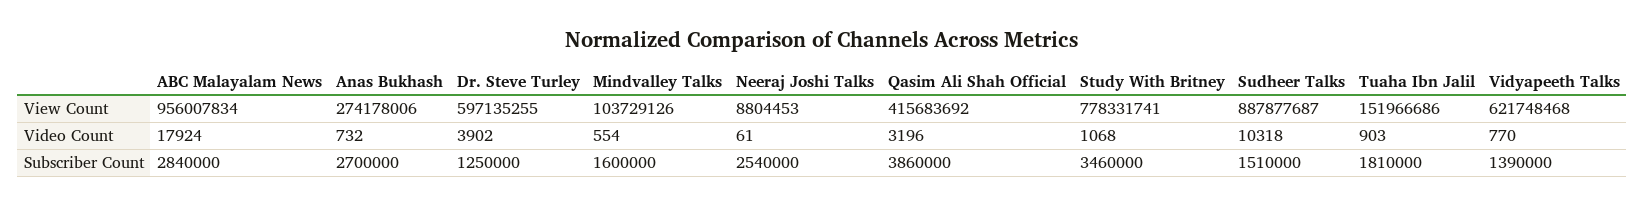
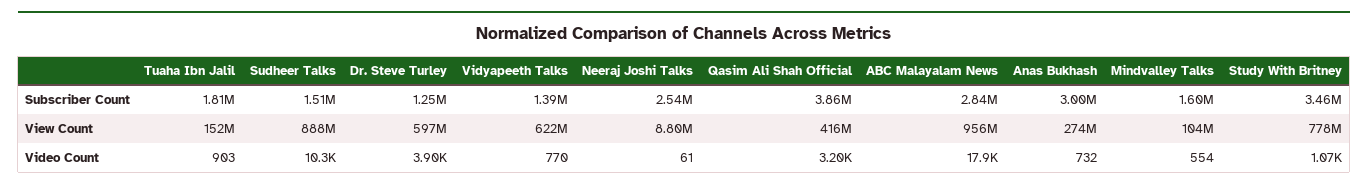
Anas Bukhash, Subscriber Count: 2700000 -> 3000000

